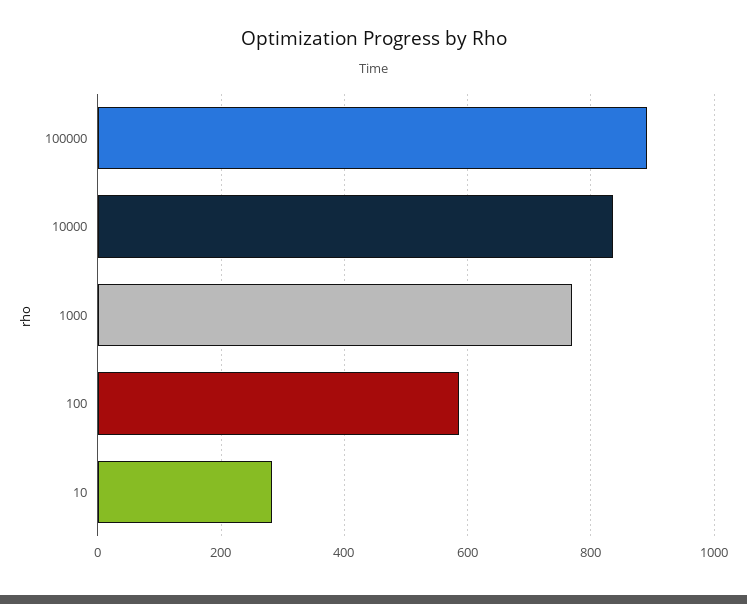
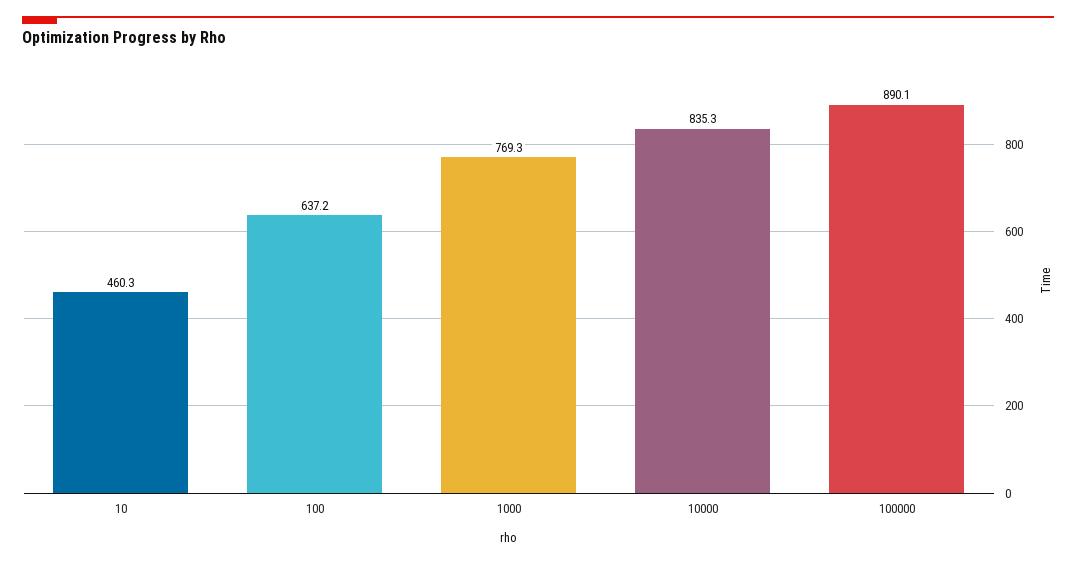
100: 580 -> 637.2
10: 280 -> 460.3

